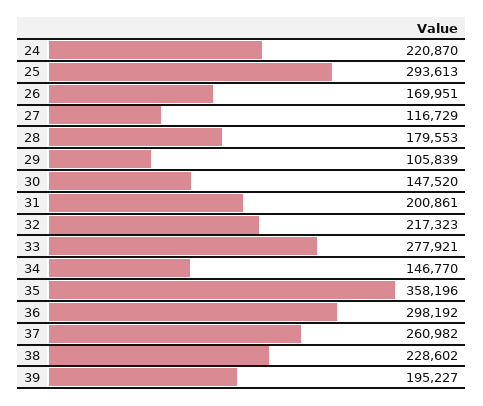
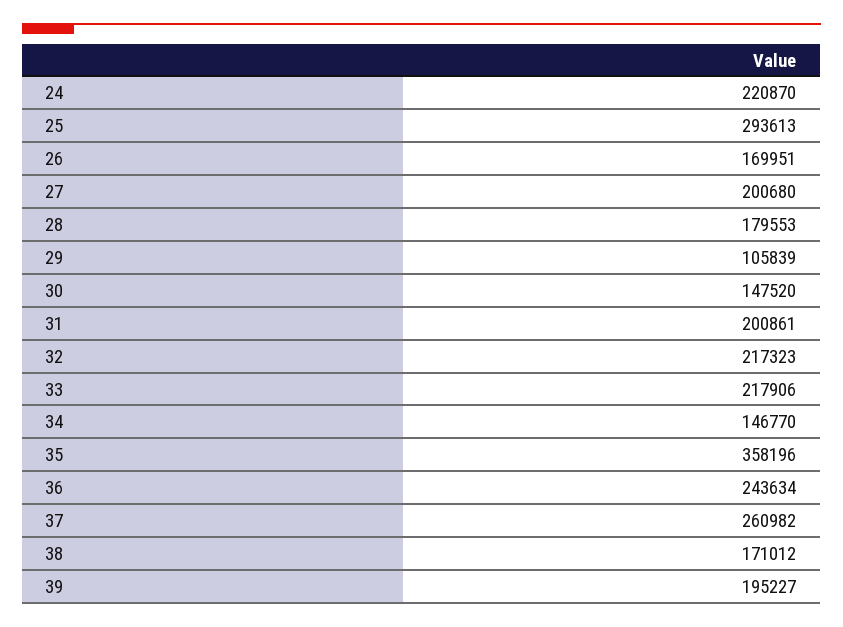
27: 116729 -> 200680
33: 277921 -> 217906
36: 298192 -> 243634
38: 228602 -> 171012

